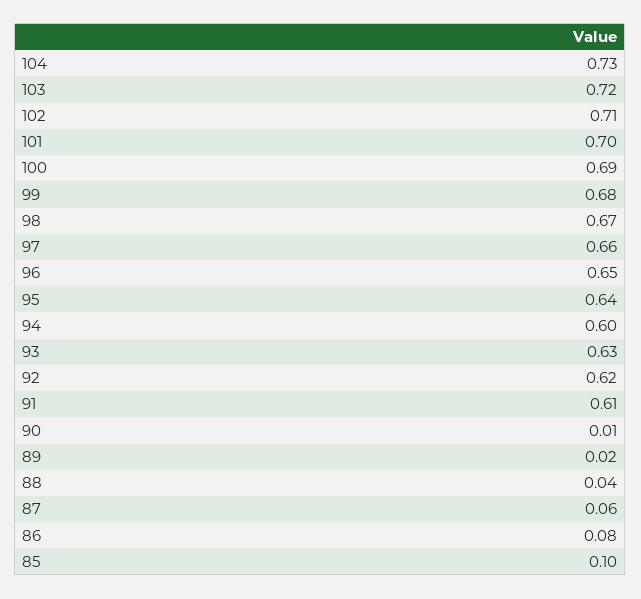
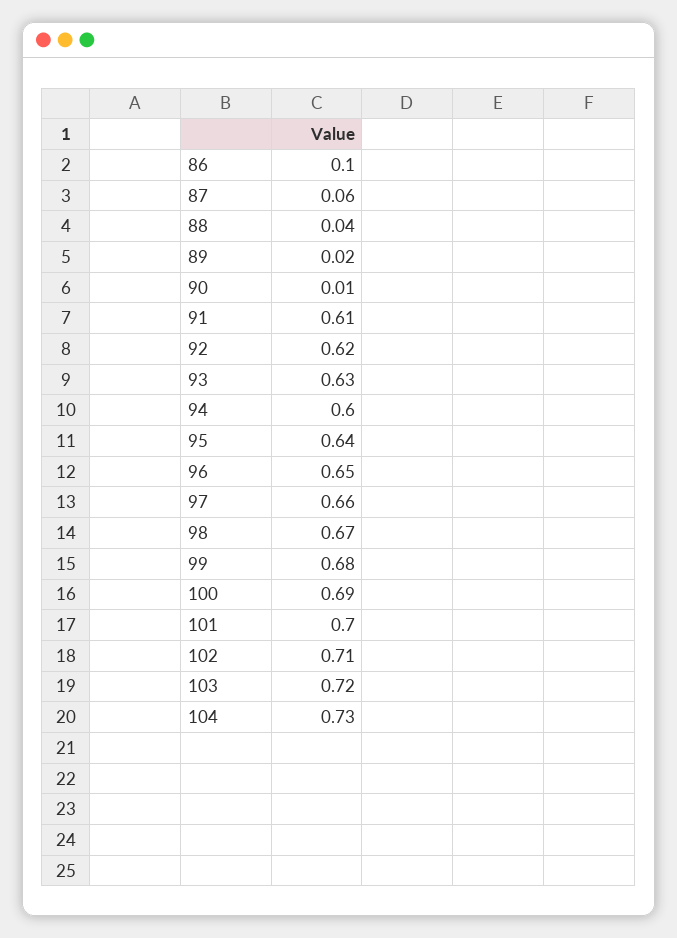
86: 0.08 -> 0.1
85: 0.1 -> none

